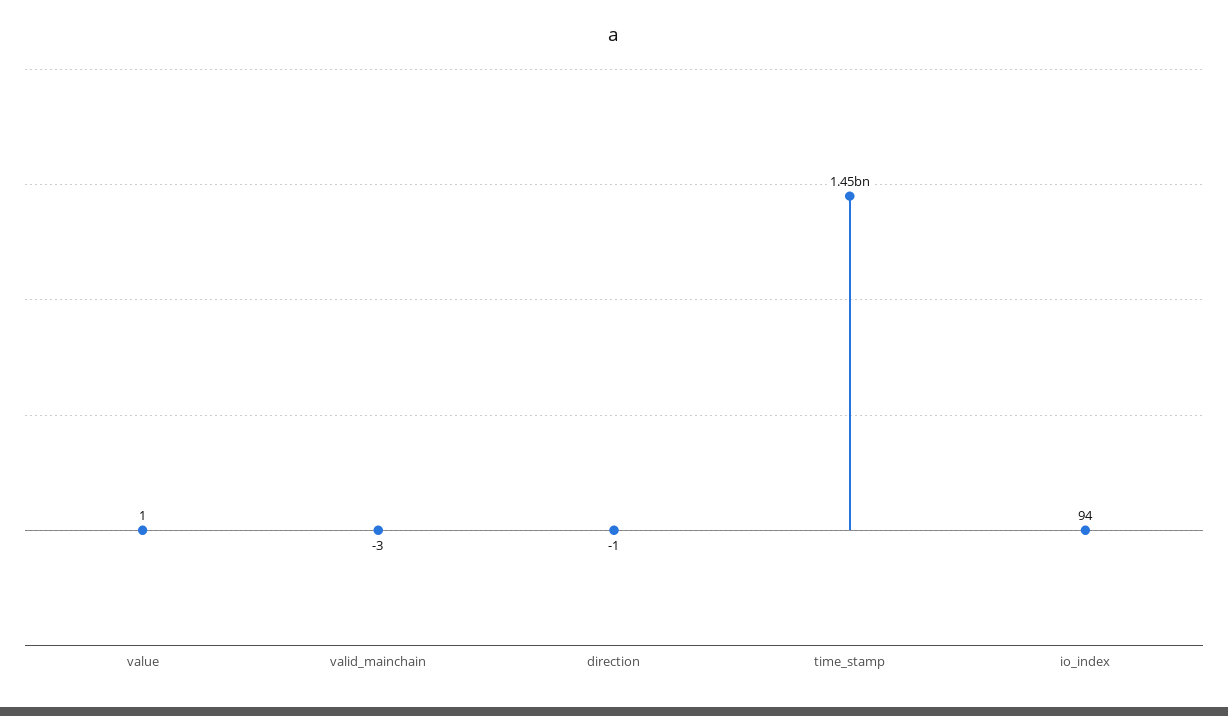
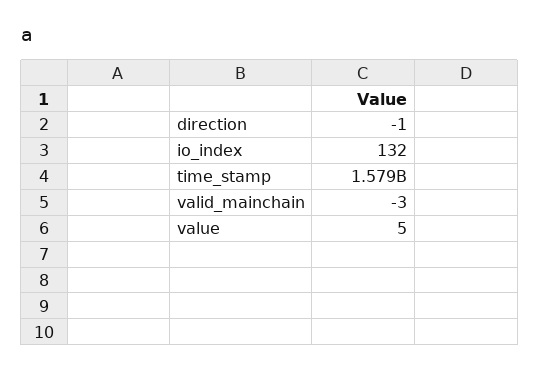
value: 1 -> 5
time_stamp: 1450000000 -> 1579000000
io_index: 94 -> 132

